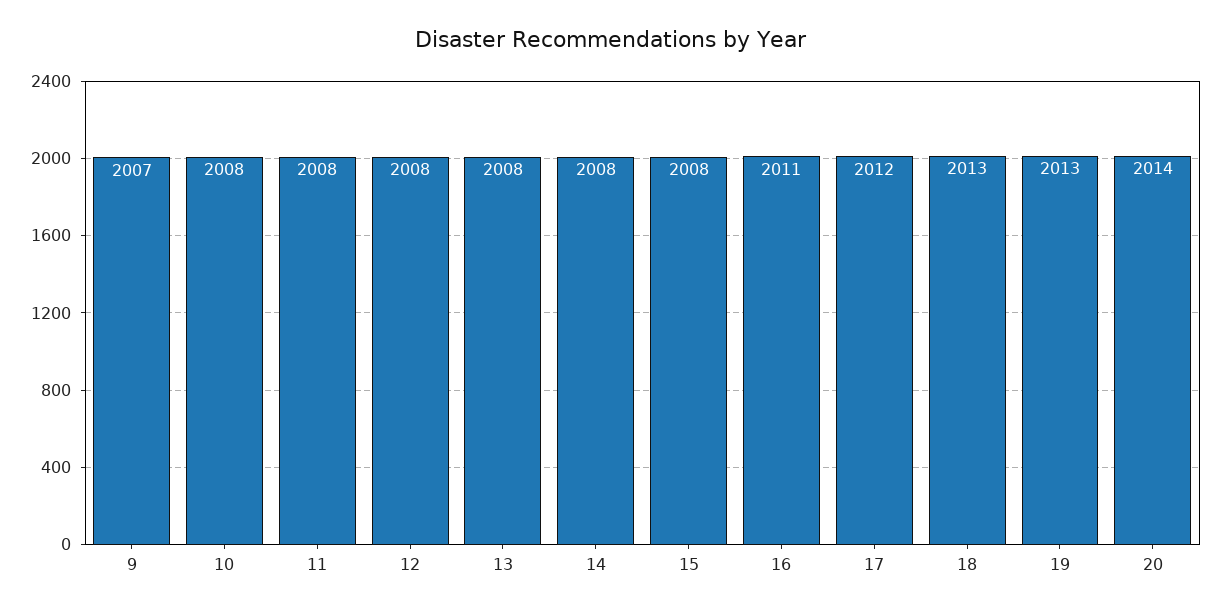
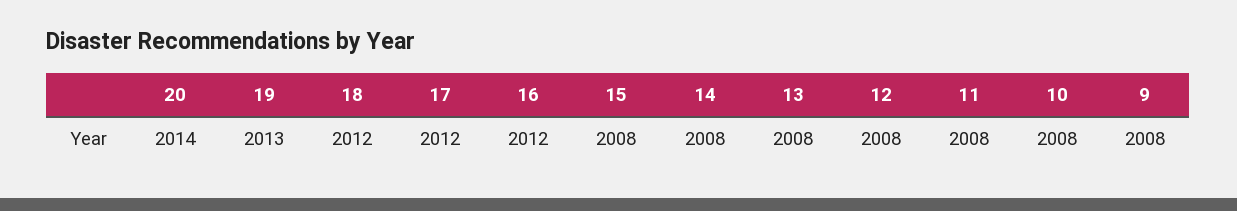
9: 2007 -> 2008
16: 2011 -> 2012
18: 2013 -> 2012

